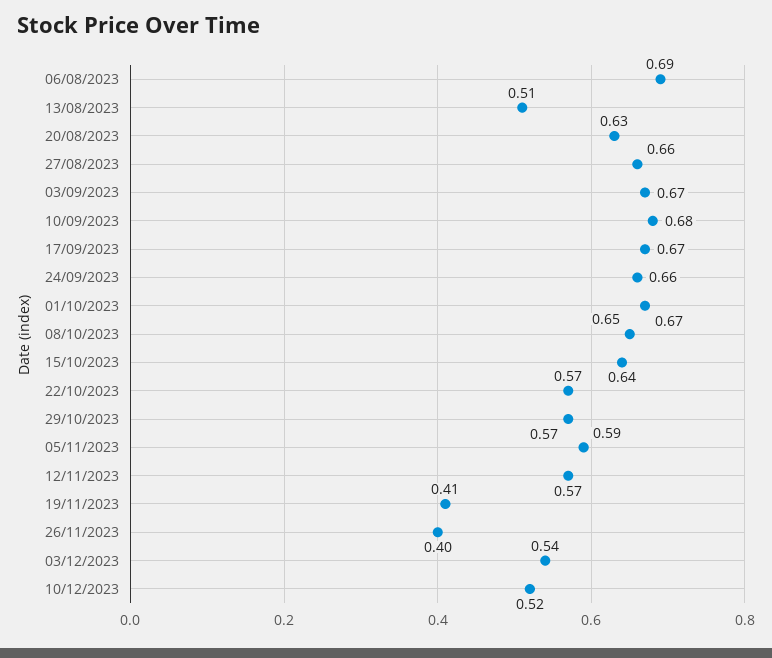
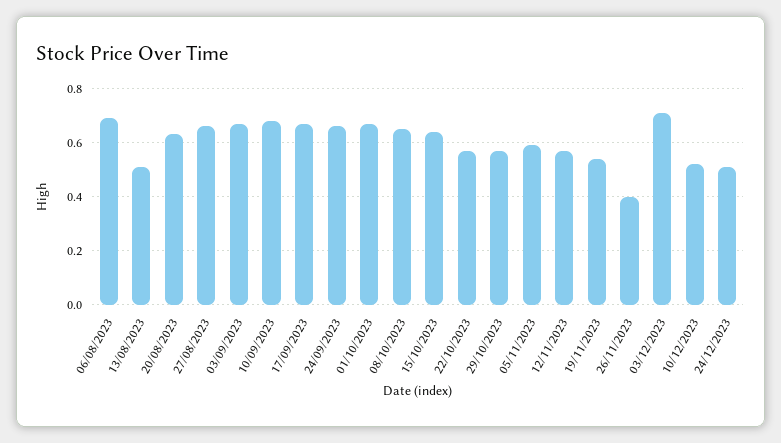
19/11/2023: 0.41 -> 0.55
03/12/2023: 0.54 -> 0.7
24/12/2023: none -> 0.5

